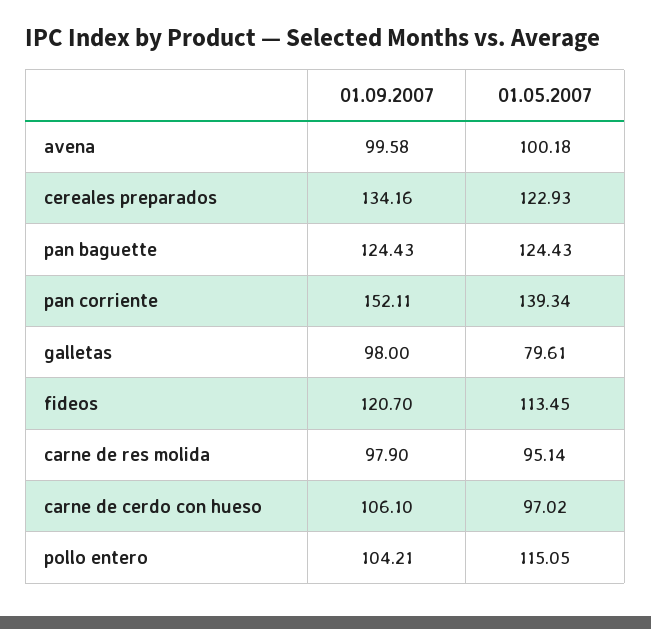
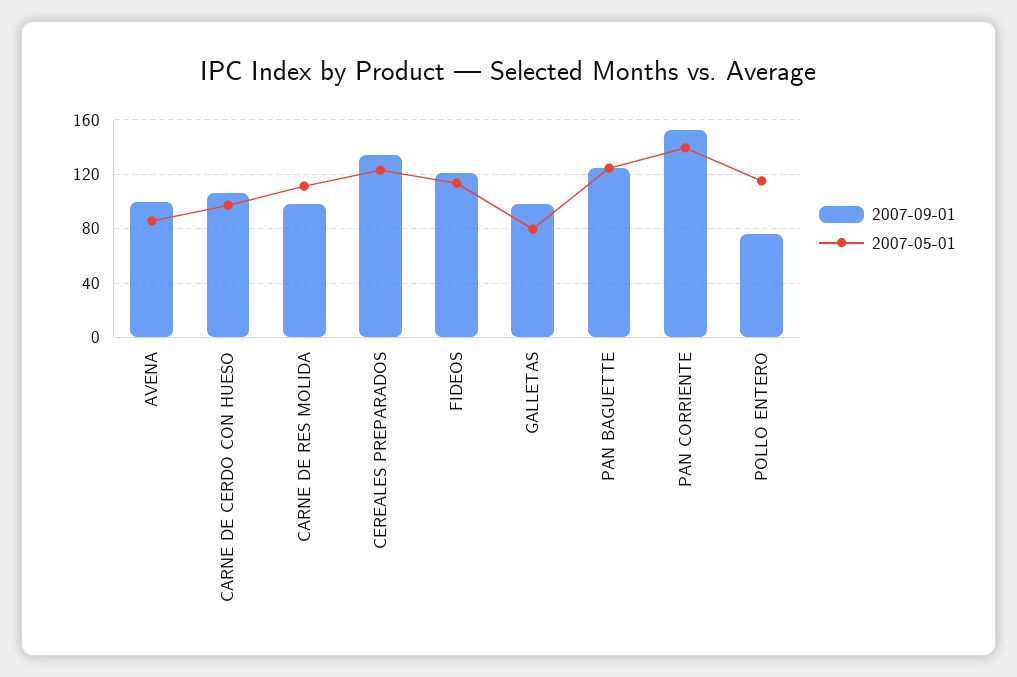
01.05.2007, avena: 100.18 -> 85
01.05.2007, carne de res molida: 95.14 -> 110
01.09.2007, pollo entero: 104.21 -> 75

